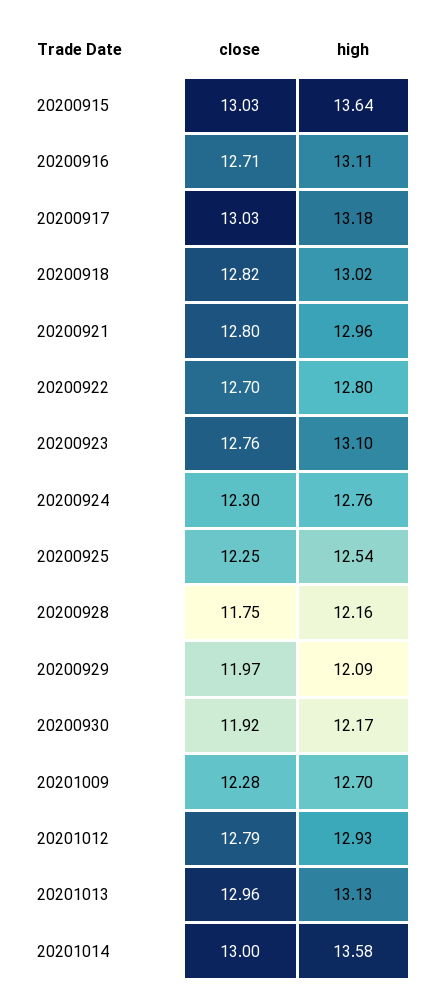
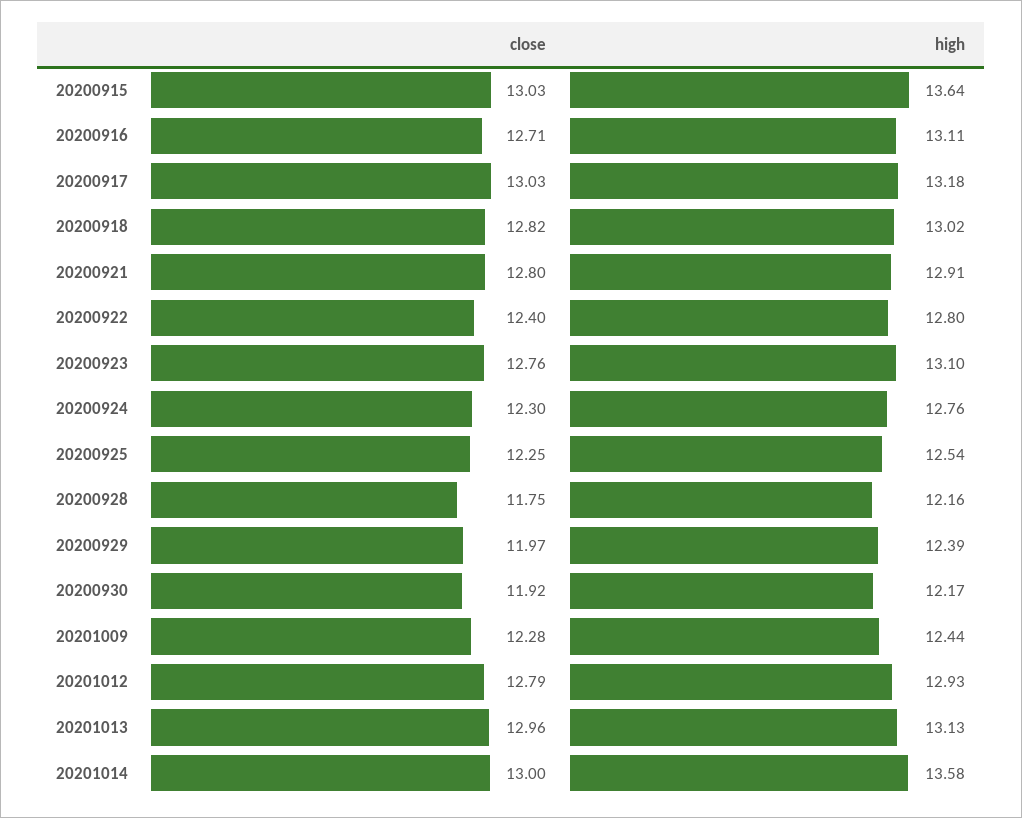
high, 20200921: 12.96 -> 12.91
close, 20200922: 12.7 -> 12.4
high, 20200929: 12.09 -> 12.39
high, 20201009: 12.7 -> 12.44

